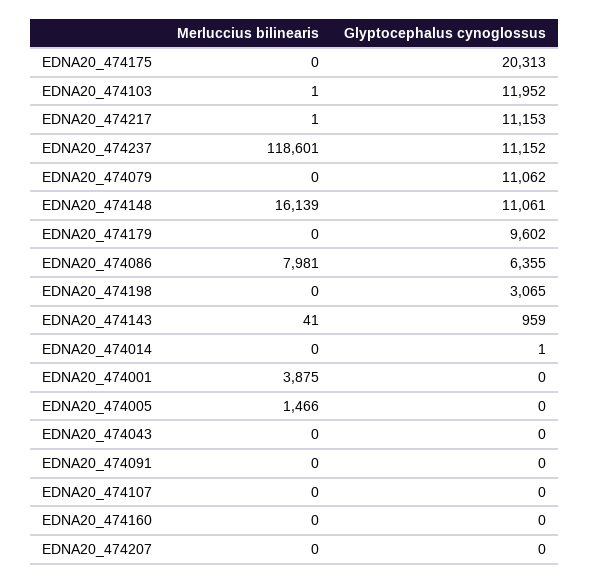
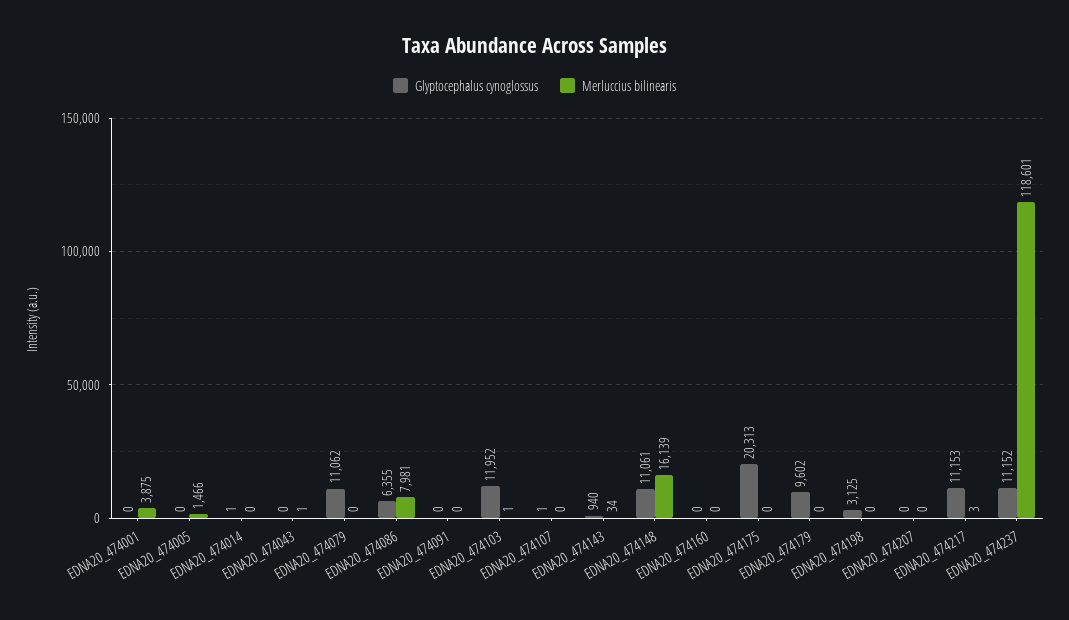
Merluccius bilinearis, EDNA20_474217: 1 -> 3
Glyptocephalus cynoglossus, EDNA20_474198: 3065 -> 3125
Merluccius bilinearis, EDNA20_474143: 41 -> 34
Glyptocephalus cynoglossus, EDNA20_474143: 959 -> 940
Merluccius bilinearis, EDNA20_474043: 0 -> 1
Glyptocephalus cynoglossus, EDNA20_474107: 0 -> 1

